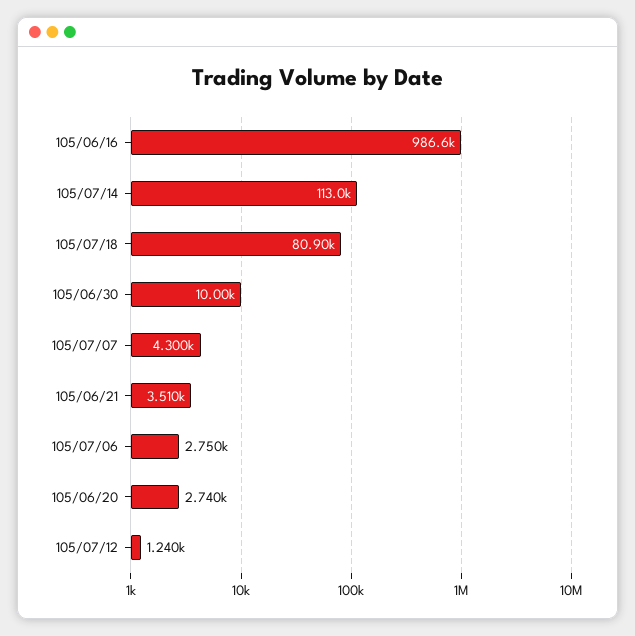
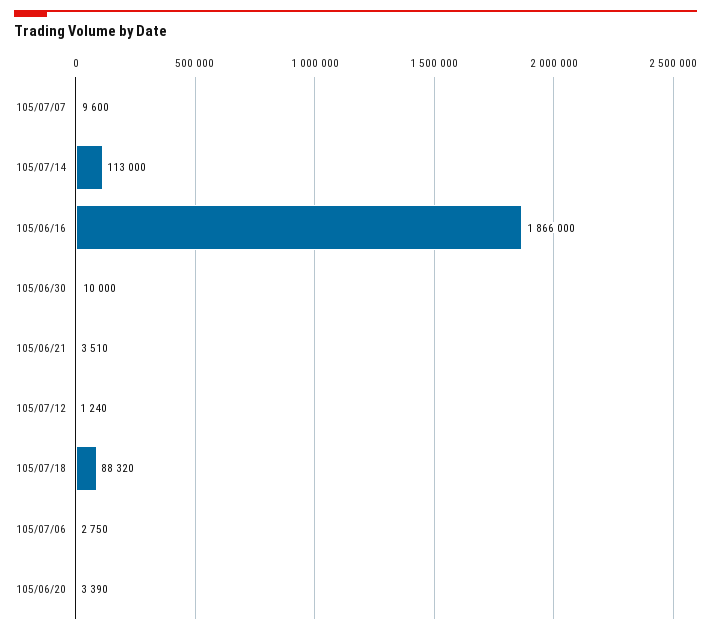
105/06/16: 986600 -> 1866000
105/07/18: 80900 -> 88320
105/07/07: 4300 -> 9600
105/06/20: 2740 -> 3390

